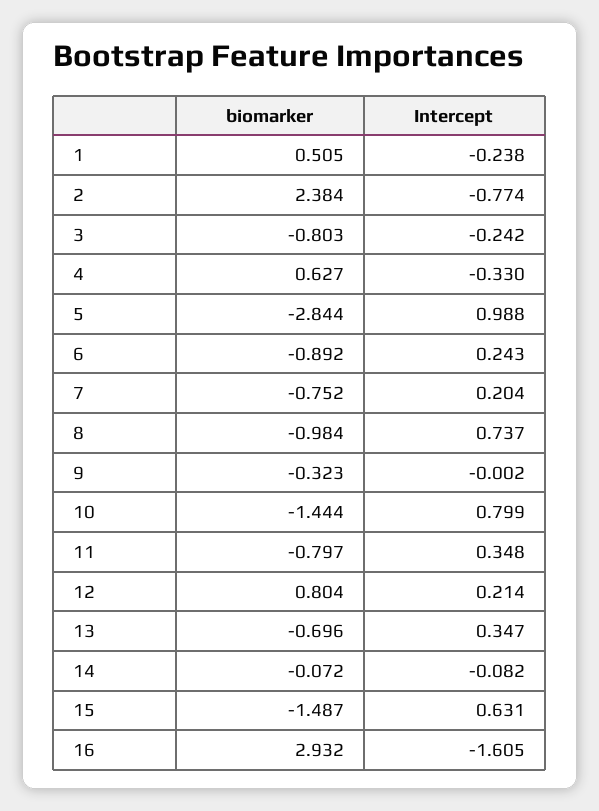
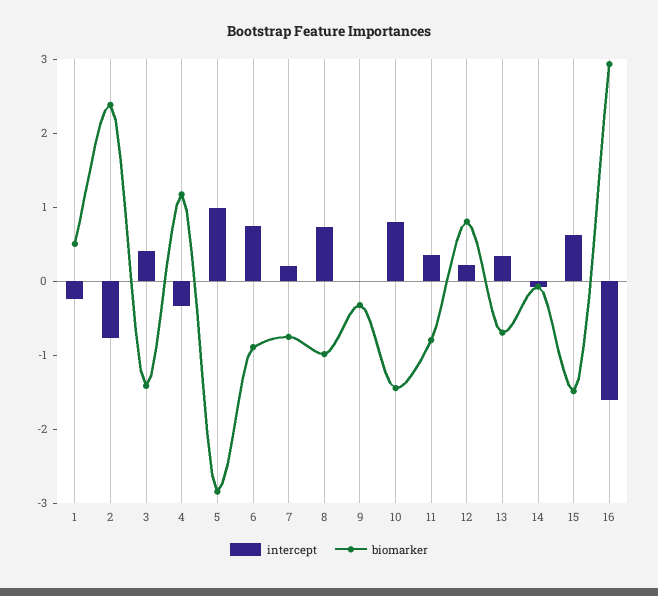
biomarker, 3: -0.803 -> -1.4
Intercept, 3: -0.242 -> 0.4
biomarker, 4: 0.627 -> 1.2
Intercept, 6: 0.243 -> 0.8

